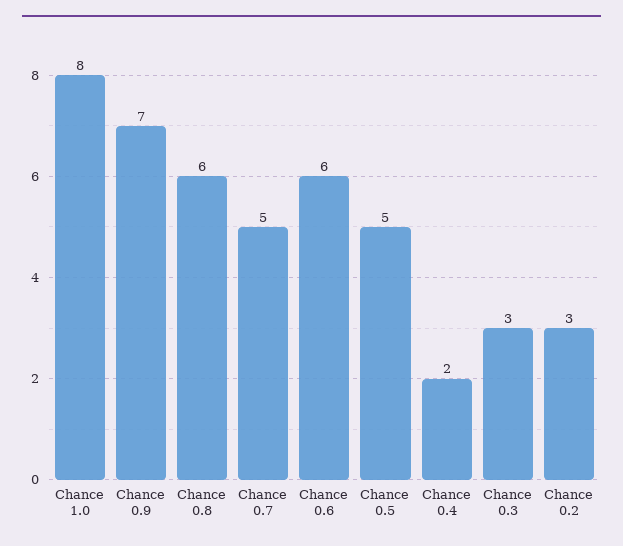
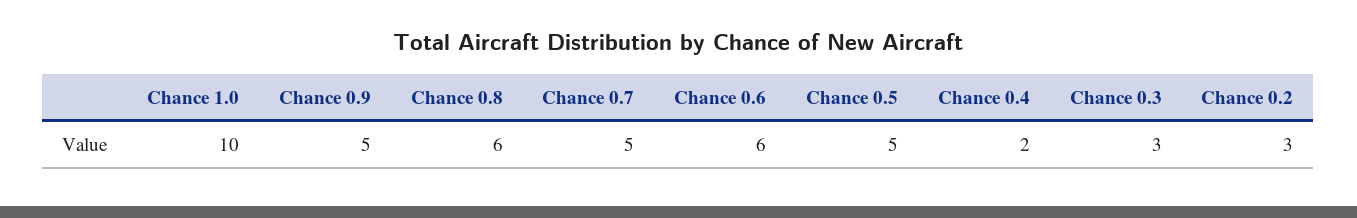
Chance 1.0: 8 -> 10
Chance 0.9: 7 -> 5

